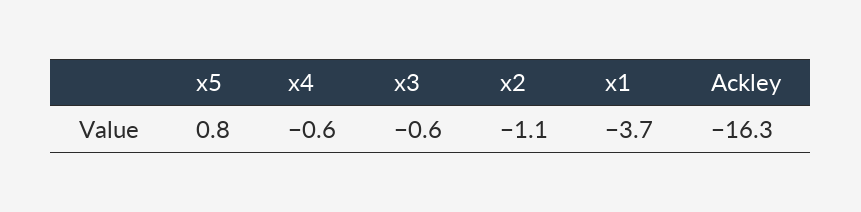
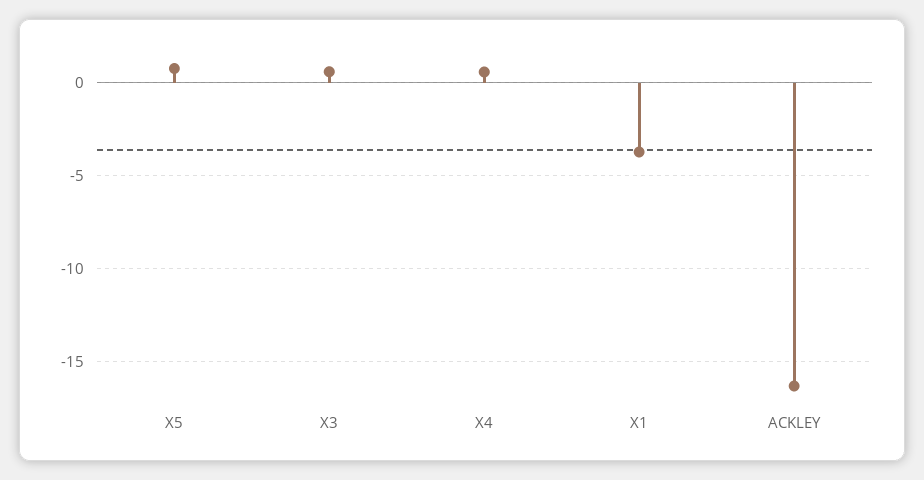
x4: -0.6 -> 0.5
x3: -0.6 -> 0.5
x2: -1.1 -> none

